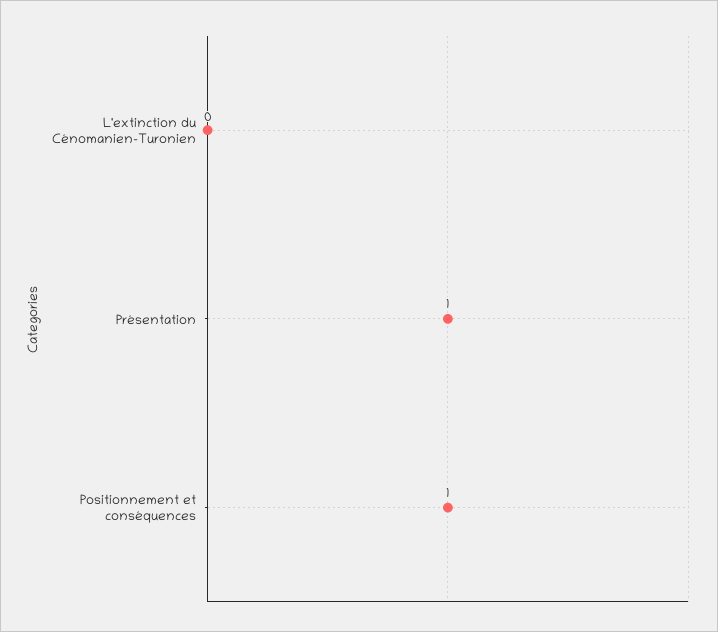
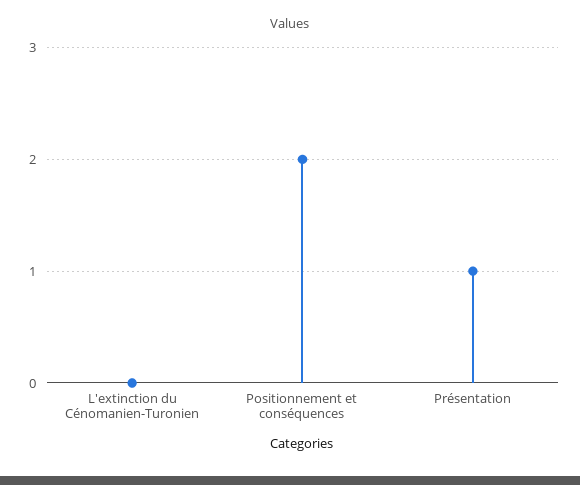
Positionnement et conséquences: 1 -> 2

